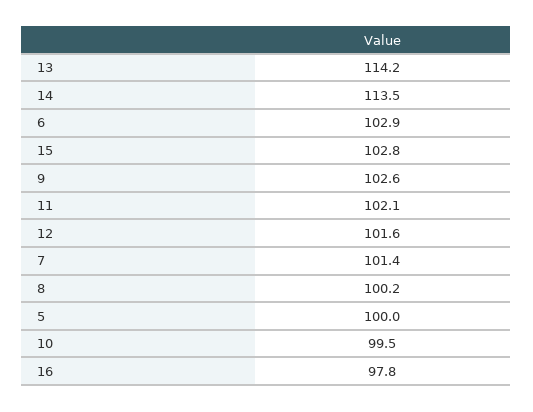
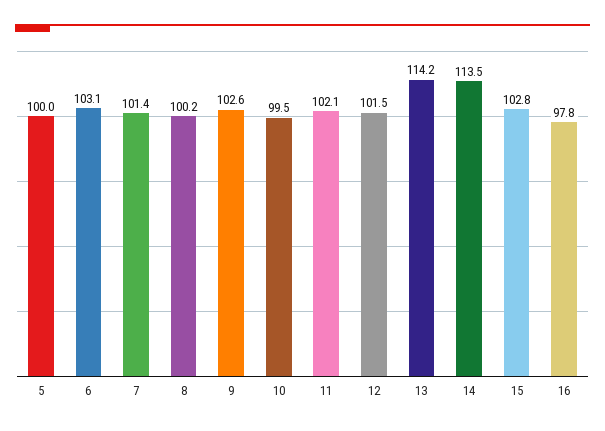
6: 102.9 -> 103.1
12: 101.6 -> 101.5

